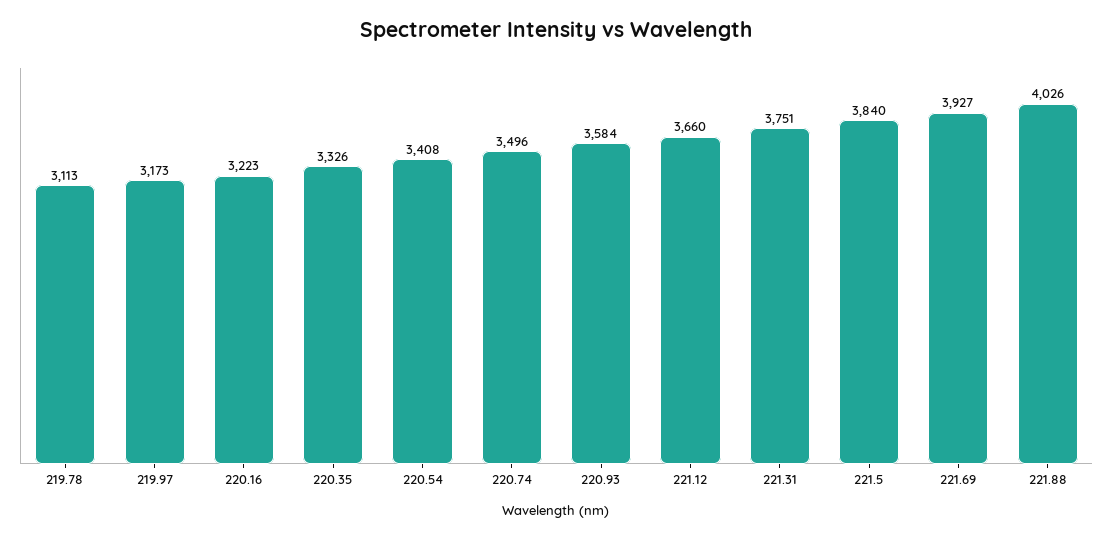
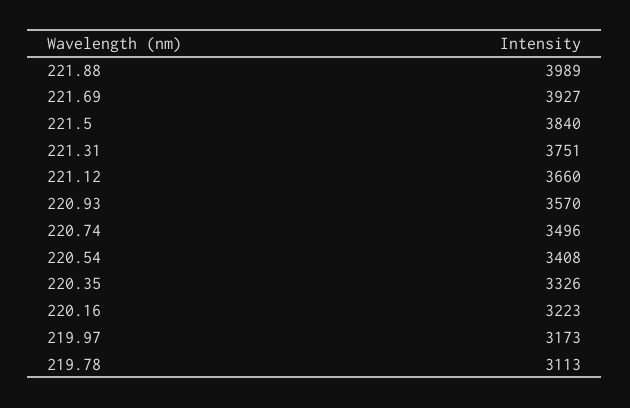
220.93: 3584 -> 3570
221.88: 4026 -> 3989

